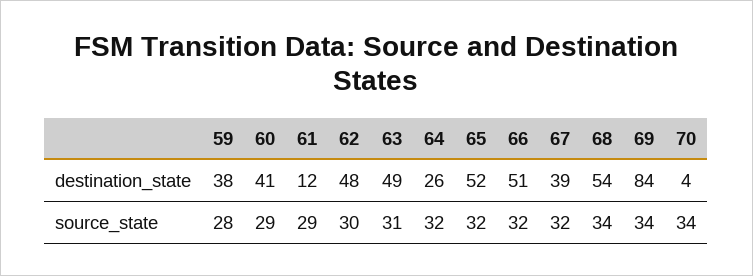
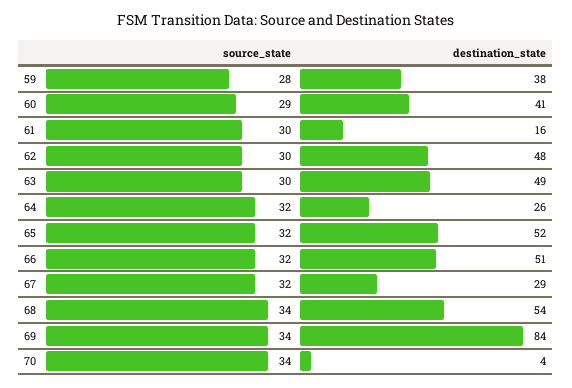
61, destination_state: 12 -> 16
67, destination_state: 39 -> 29
61, source_state: 29 -> 30
63, source_state: 31 -> 30

